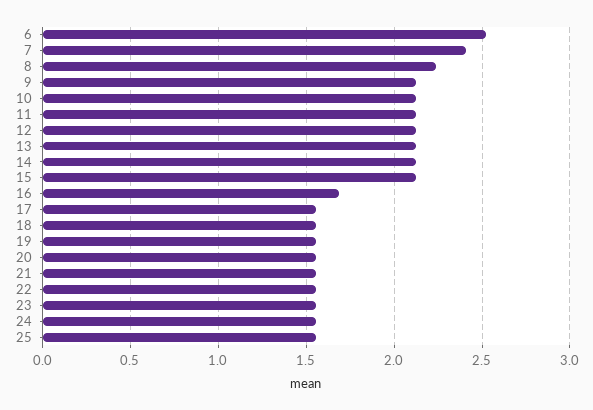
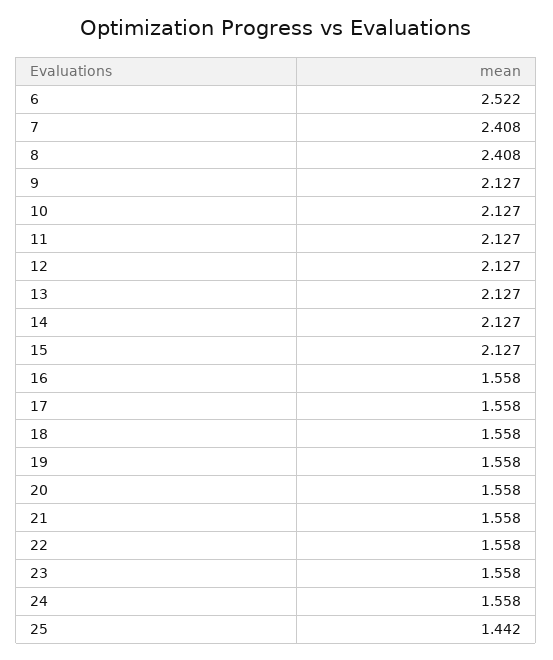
8: 2.25 -> 2.408
16: 1.7 -> 1.558
25: 1.55 -> 1.442

